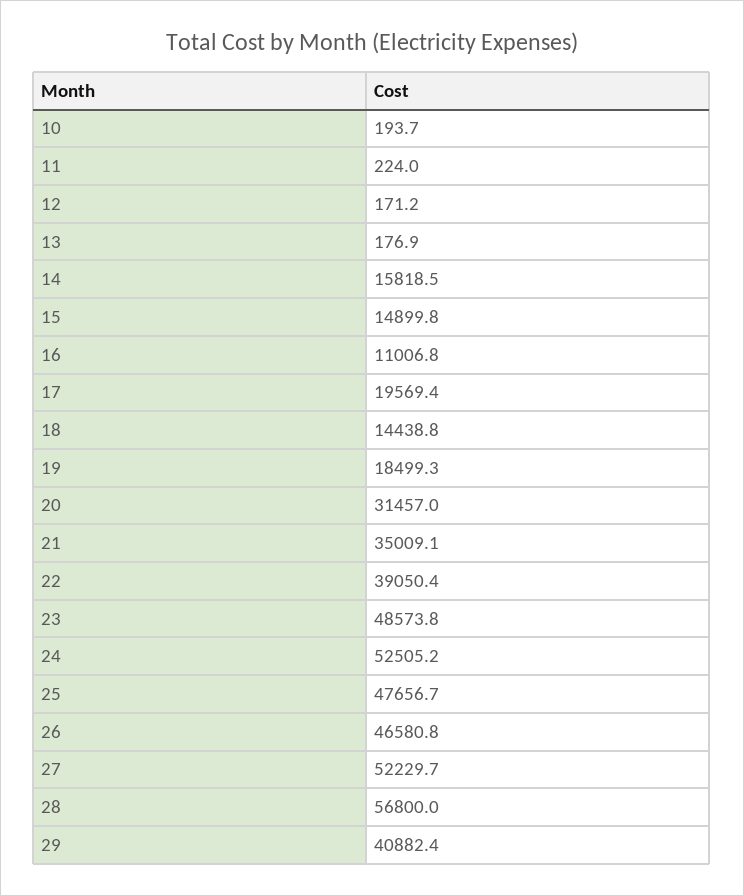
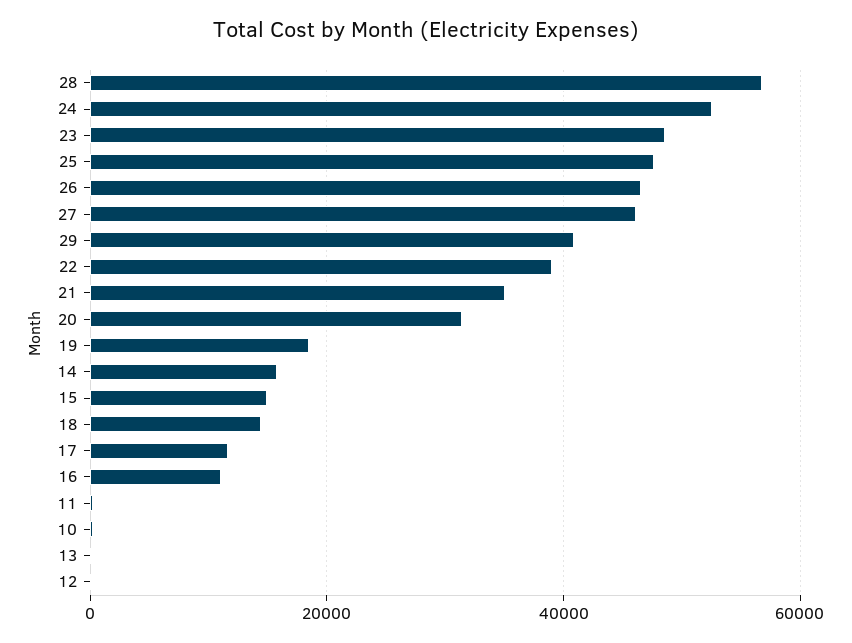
17: 19569.4 -> 12000
27: 52229.7 -> 46000

